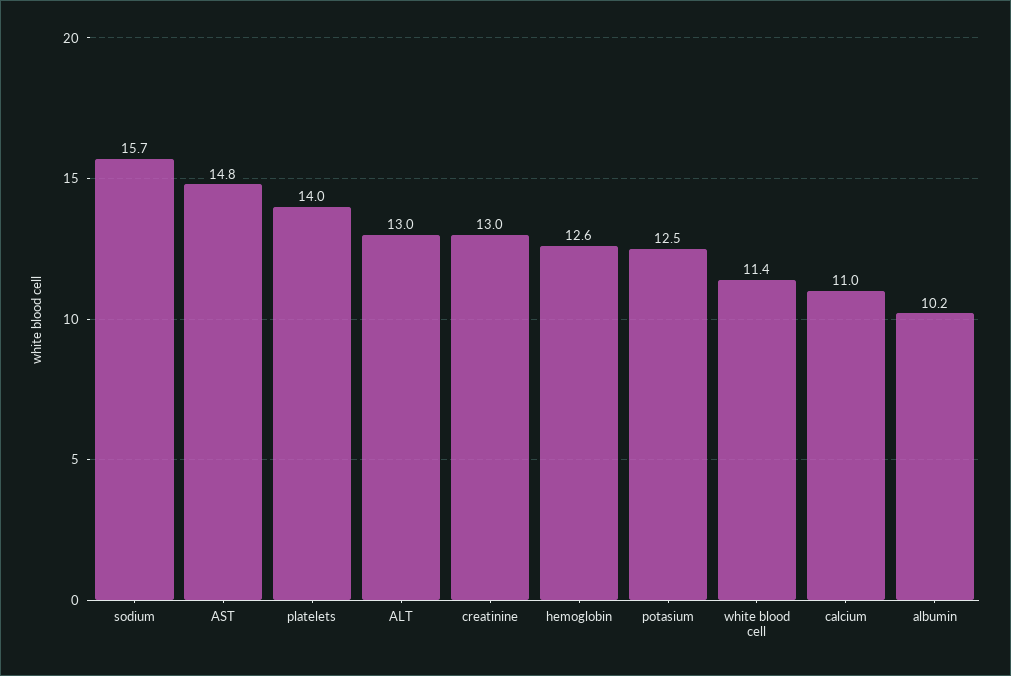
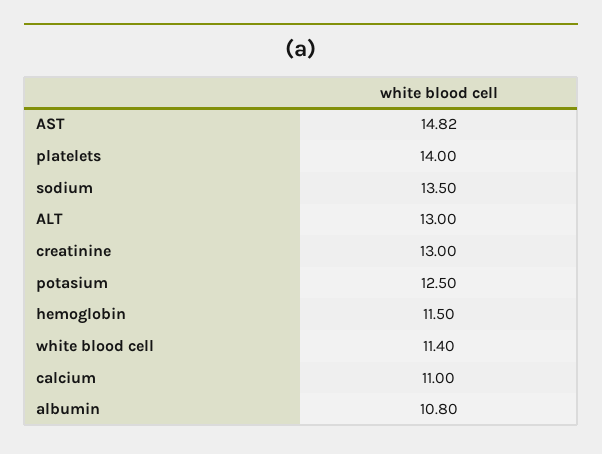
sodium: 15.7 -> 13.5
hemoglobin: 12.6 -> 11.5
albumin: 10.2 -> 10.8

